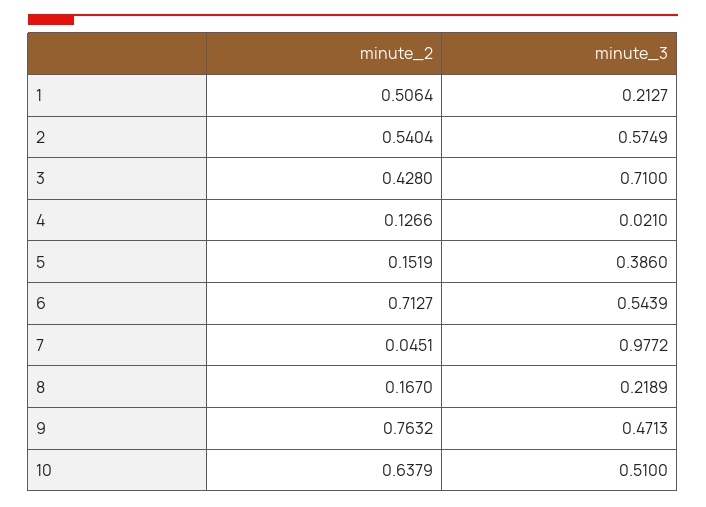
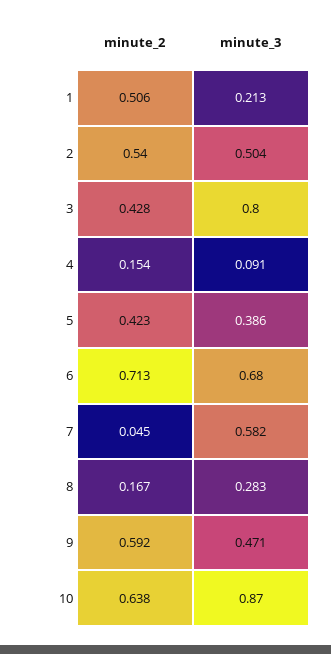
minute_3, 2: 0.5749 -> 0.504
minute_3, 3: 0.71 -> 0.8
minute_2, 4: 0.1266 -> 0.154
minute_3, 4: 0.021 -> 0.091
minute_2, 5: 0.1519 -> 0.423
minute_3, 6: 0.5439 -> 0.68
minute_3, 7: 0.9772 -> 0.582
minute_3, 8: 0.2189 -> 0.283
minute_2, 9: 0.7632 -> 0.592
minute_3, 10: 0.51 -> 0.87

